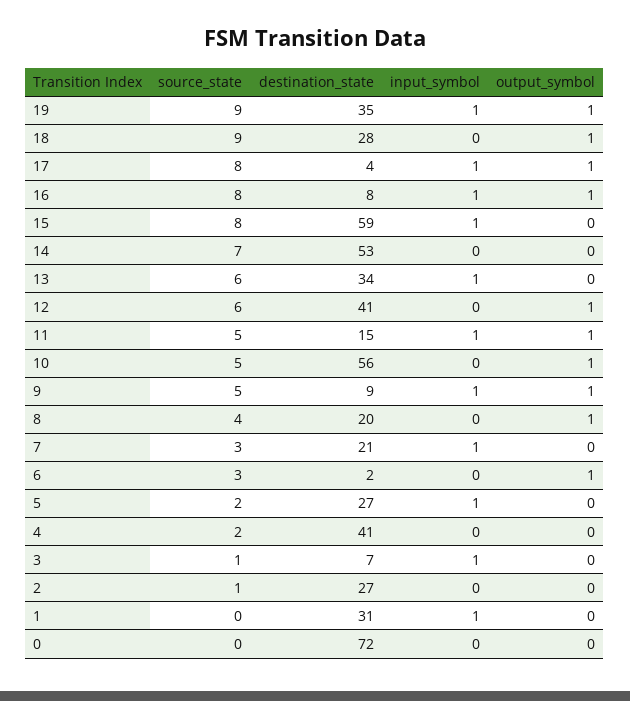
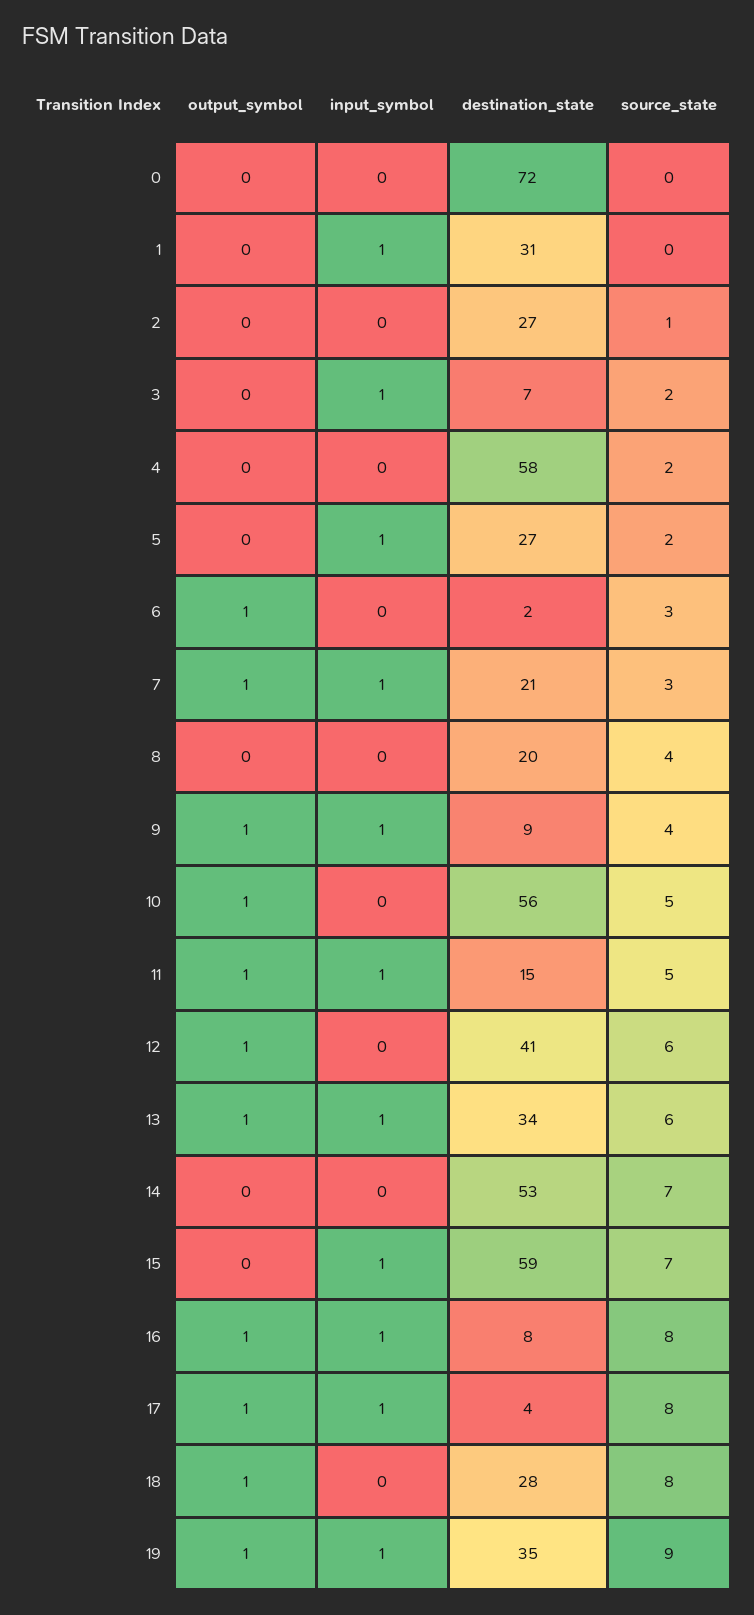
source_state, 18: 9 -> 8
source_state, 15: 8 -> 7
output_symbol, 13: 0 -> 1
source_state, 9: 5 -> 4
output_symbol, 8: 1 -> 0
output_symbol, 7: 0 -> 1
destination_state, 4: 41 -> 58
source_state, 3: 1 -> 2

